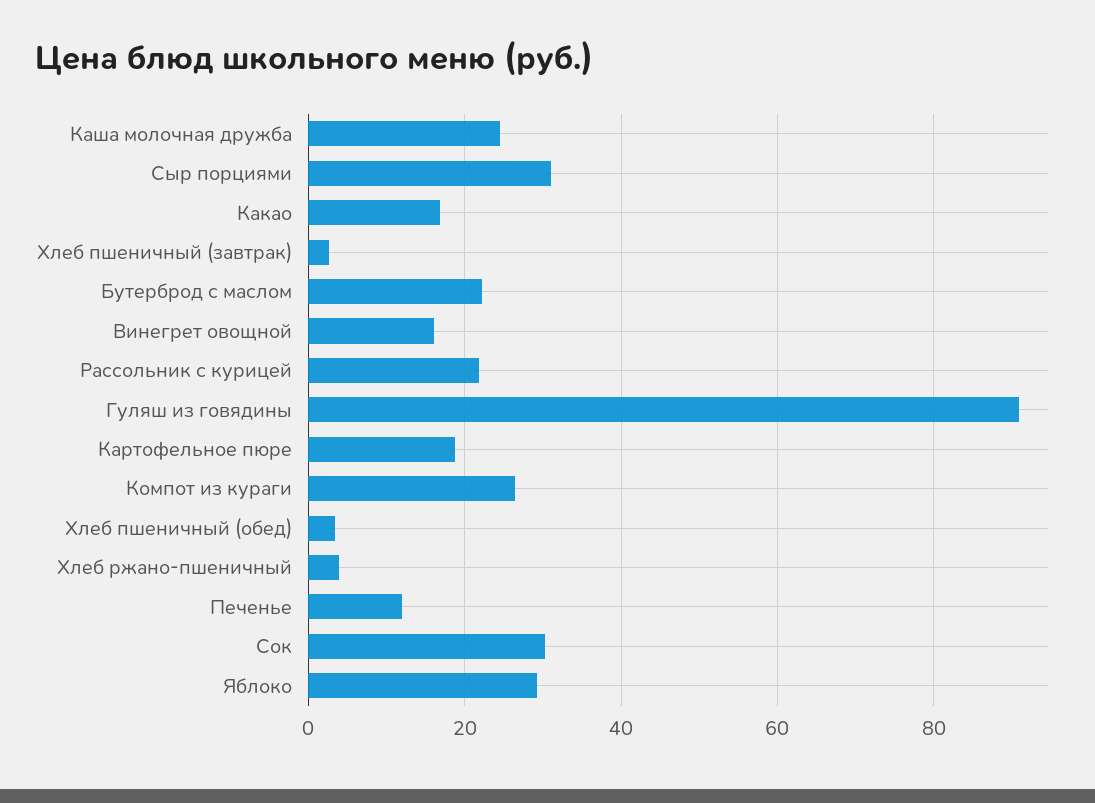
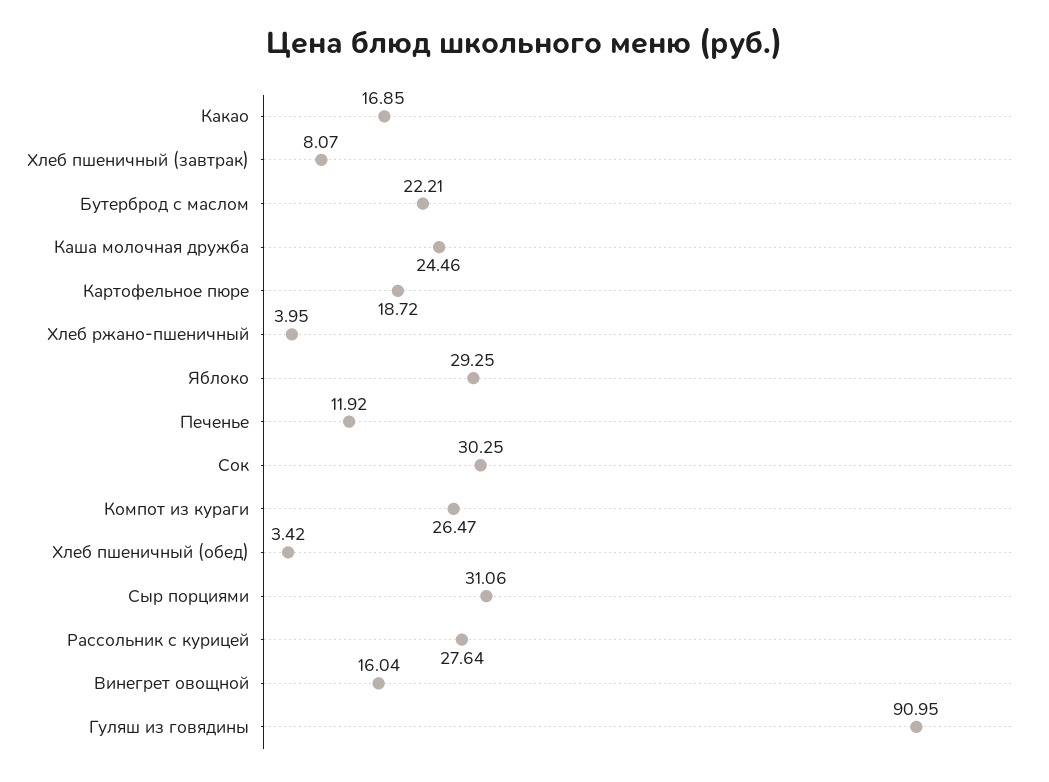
Хлеб пшеничный (завтрак): 2 -> 8.07
Рассольник с курицей: 22 -> 27.64

